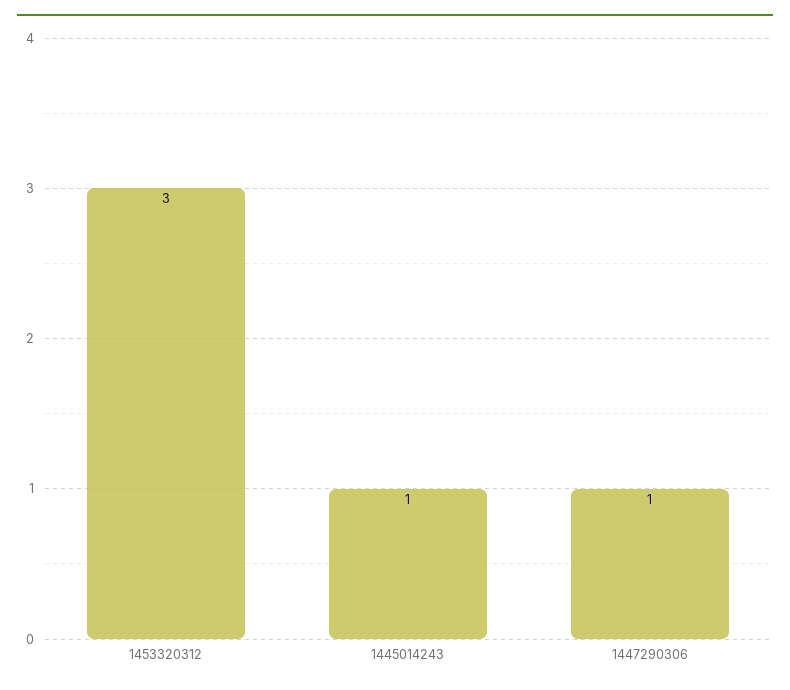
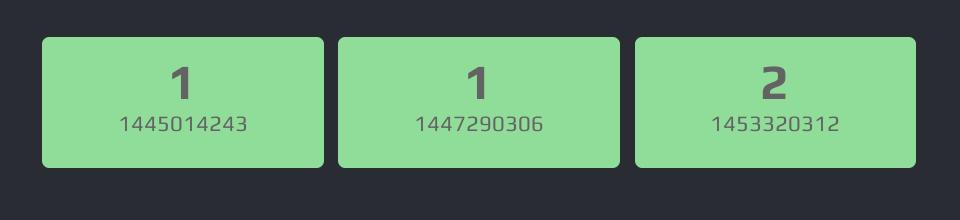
1453320312: 3 -> 2

